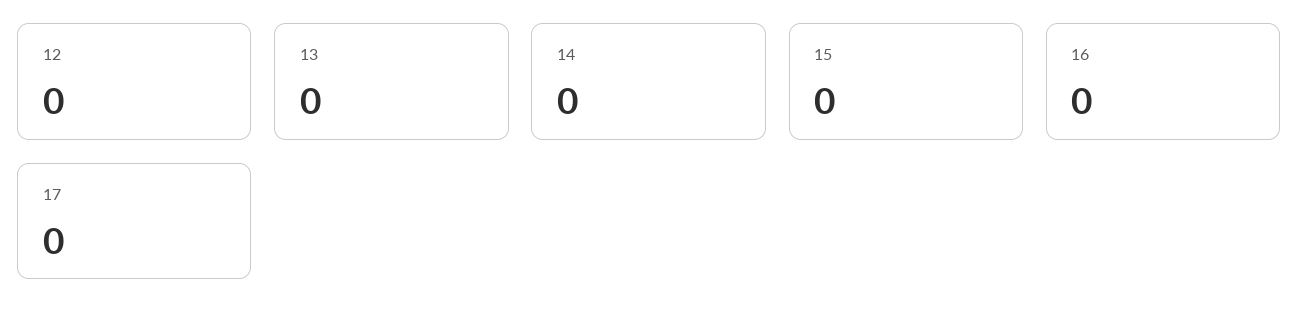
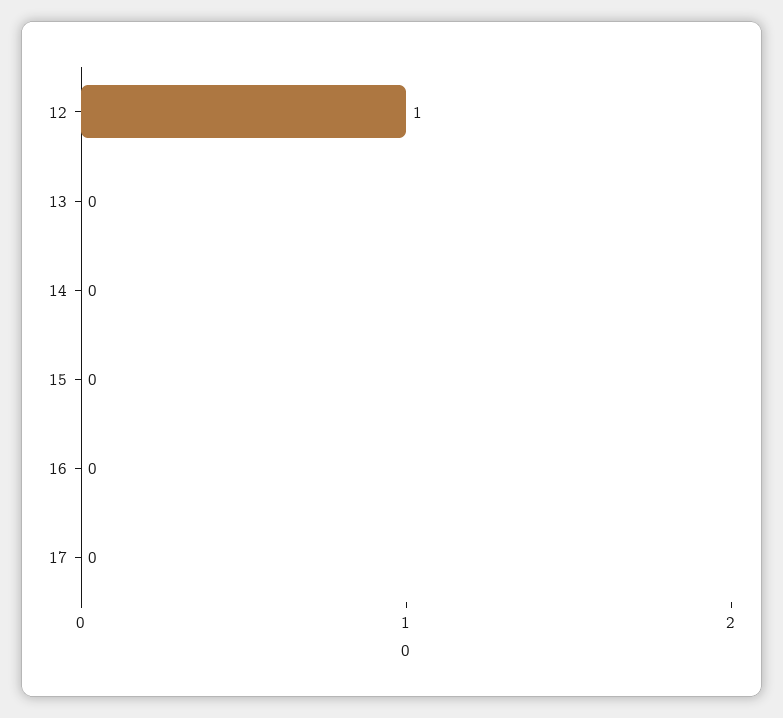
12: 0 -> 1

